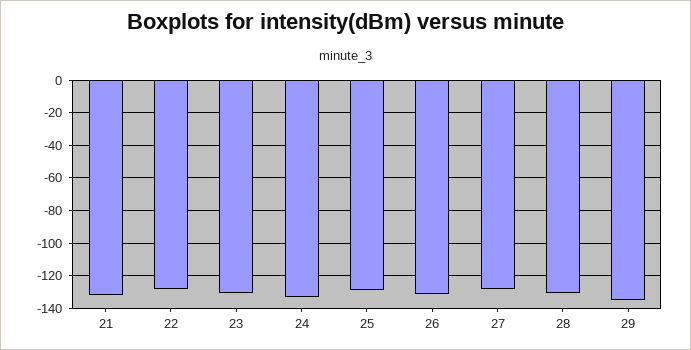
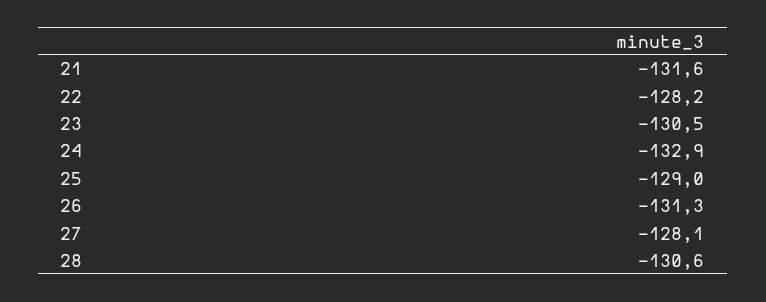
29: -135 -> none

